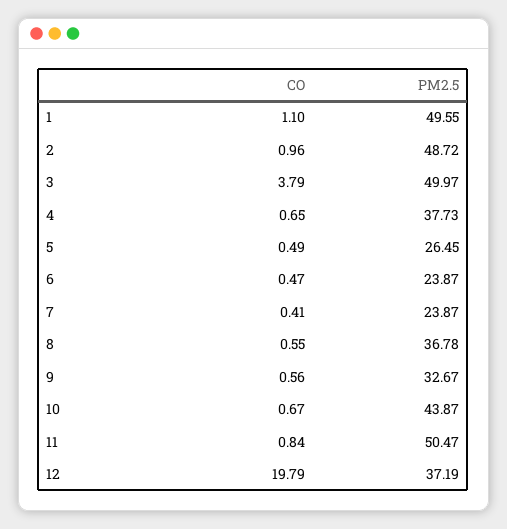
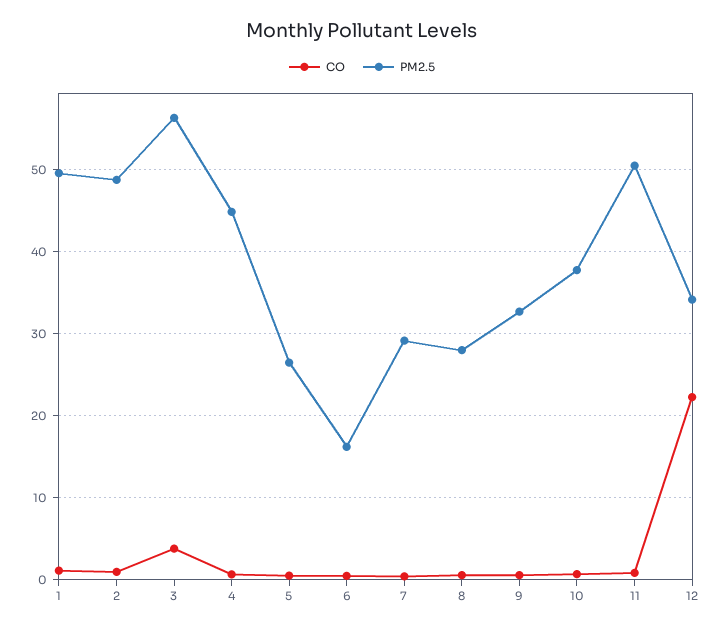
PM2.5, 3: 49.97 -> 56
PM2.5, 4: 37.73 -> 45
PM2.5, 6: 23.87 -> 16
PM2.5, 7: 23.87 -> 29
PM2.5, 8: 36.78 -> 28
PM2.5, 10: 43.87 -> 38
CO, 12: 19.79 -> 22
PM2.5, 12: 37.19 -> 34

